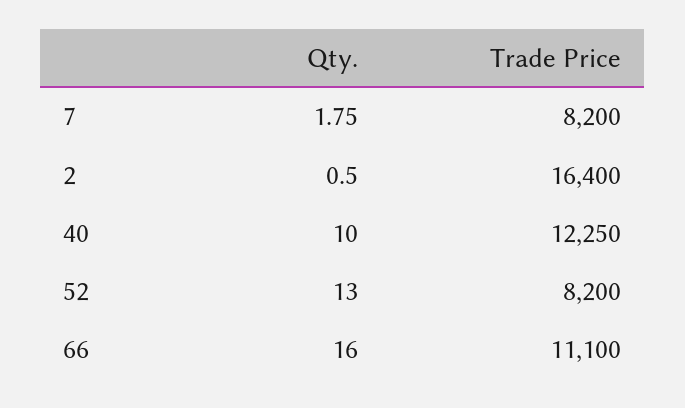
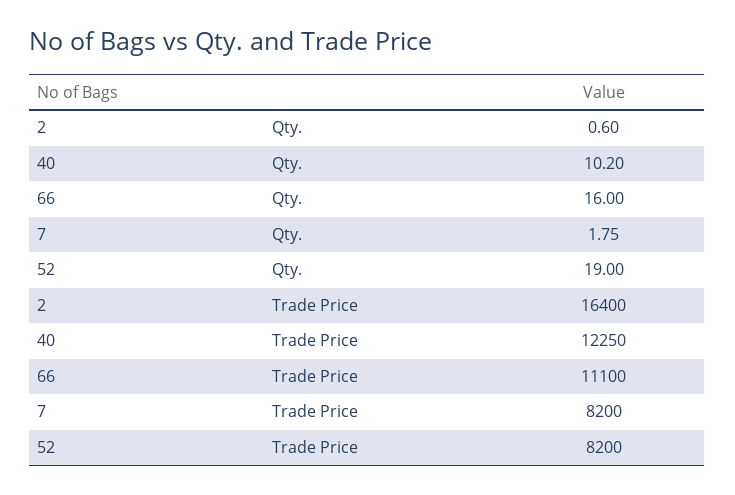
Qty., 2: 0.5 -> 0.6
Qty., 40: 10 -> 10.2
Qty., 52: 13 -> 19

